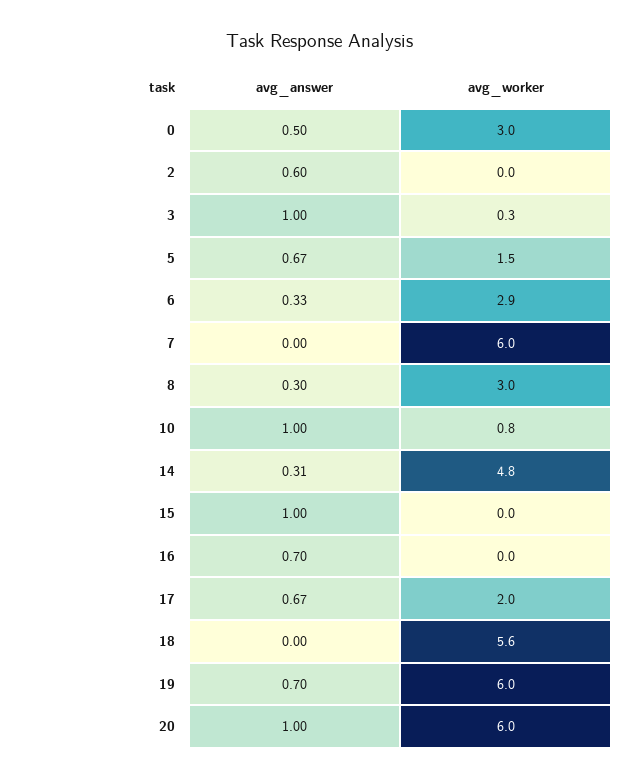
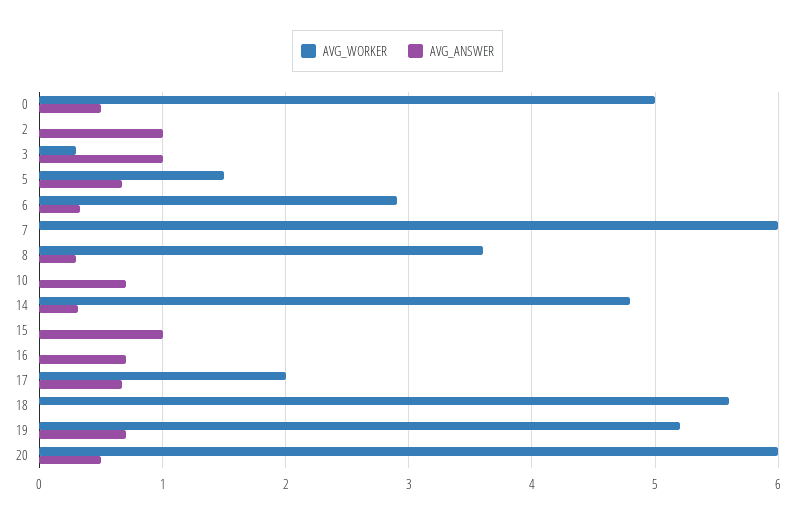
avg_worker, 0: 3 -> 5
avg_answer, 2: 0.6 -> 1
avg_worker, 8: 3 -> 3.6
avg_answer, 10: 1 -> 0.7
avg_worker, 10: 0.8 -> 0
avg_worker, 19: 6 -> 5.2
avg_answer, 20: 1 -> 0.5

